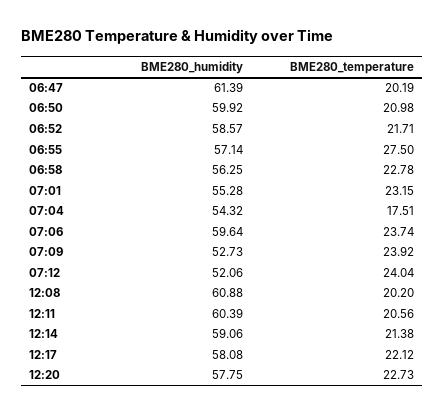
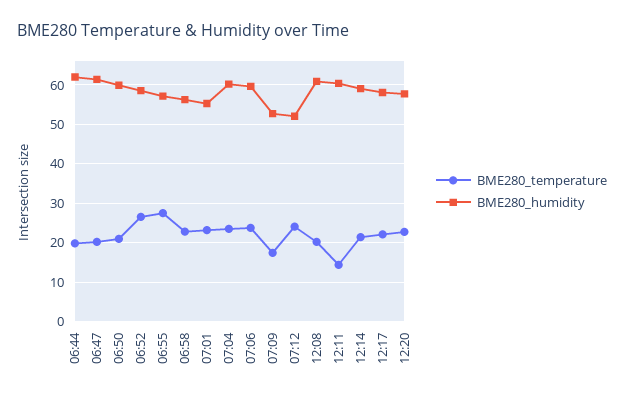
BME280_temperature, 06:52: 21.71 -> 26
BME280_humidity, 07:04: 54.32 -> 60
BME280_temperature, 07:04: 17.51 -> 24
BME280_temperature, 07:09: 23.92 -> 18
BME280_temperature, 12:11: 20.56 -> 14
BME280_temperature, 06:44: none -> 20
BME280_humidity, 06:44: none -> 62

